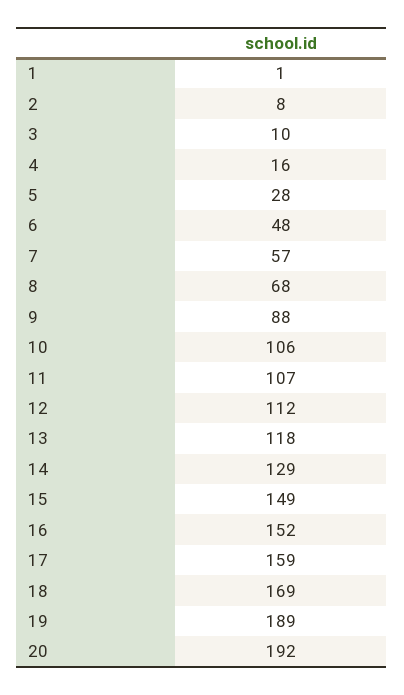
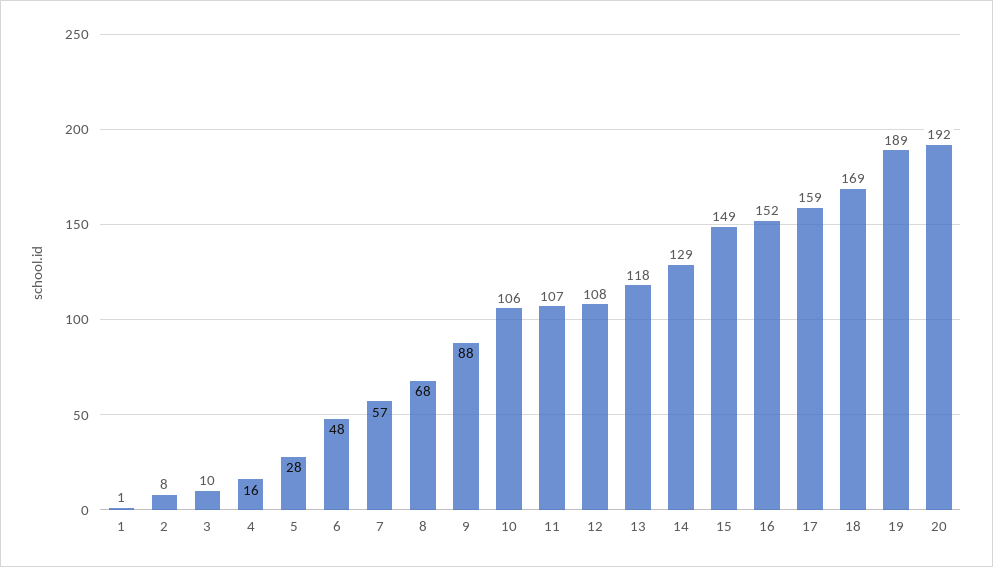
12: 112 -> 108

